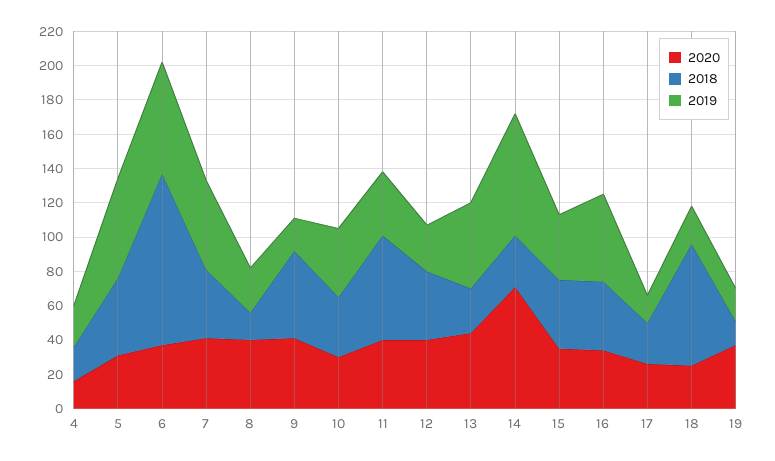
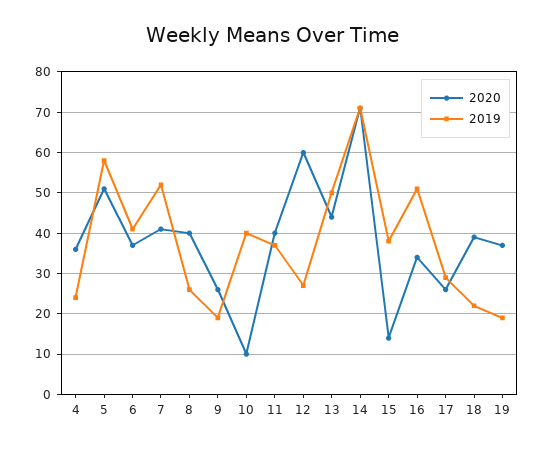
2020, 4: 15 -> 35
2018, 4: 20 -> none
2020, 5: 30 -> 50
2018, 5: 45 -> none
2018, 6: 100 -> none
2019, 6: 65 -> 40
2018, 7: 40 -> none
2018, 8: 15 -> none
2020, 9: 40 -> 25
2018, 9: 50 -> none
2020, 10: 30 -> 10
2018, 10: 35 -> none
2018, 11: 60 -> none
2020, 12: 40 -> 60
2018, 12: 40 -> none
2018, 13: 25 -> none
2018, 14: 30 -> none
2020, 15: 35 -> 15
2018, 15: 40 -> none
2018, 16: 40 -> none
2018, 17: 25 -> none
2019, 17: 15 -> 30
2020, 18: 25 -> 40
2018, 18: 70 -> none
2018, 19: 15 -> none

